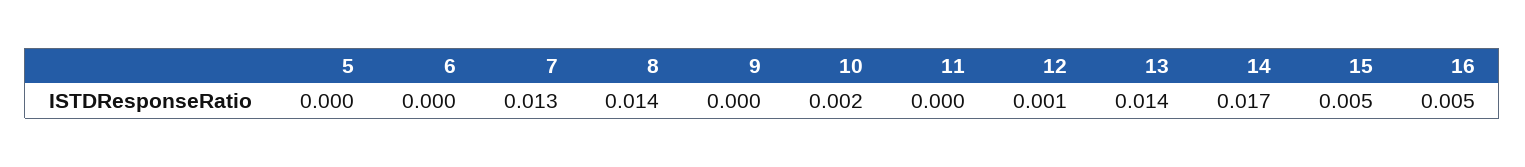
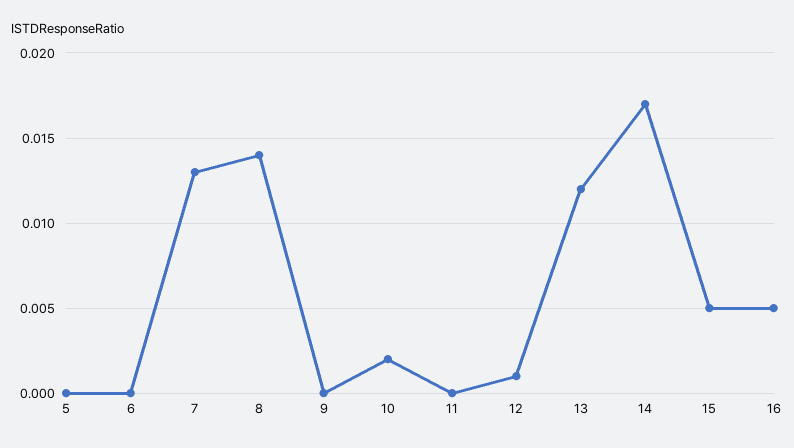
13: 0.014 -> 0.012

